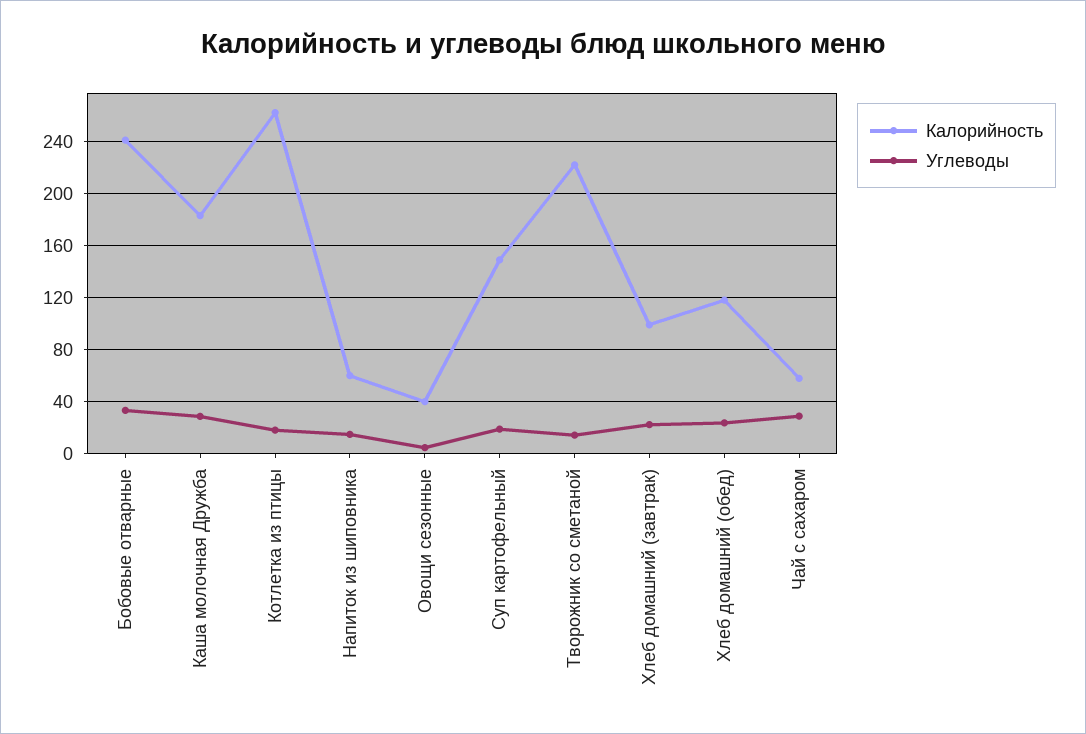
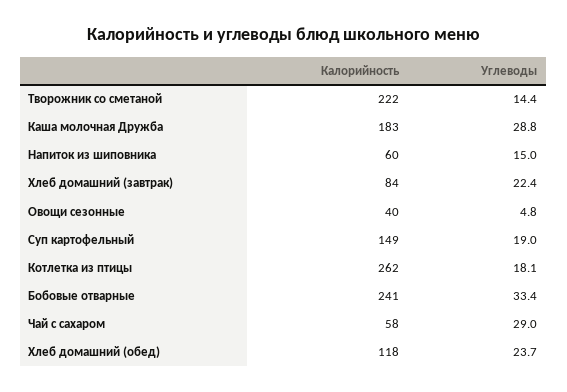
Калорийность, Хлеб домашний (завтрак): 100 -> 84

